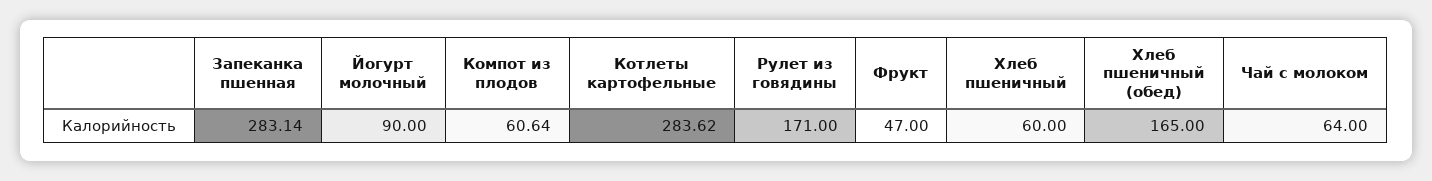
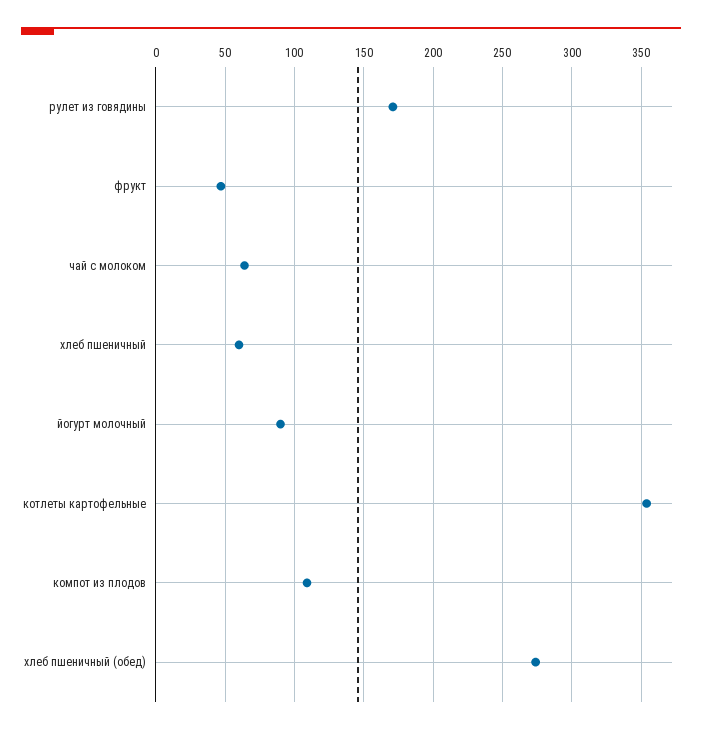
Запеканка пшенная: 283.14 -> none
Компот из плодов: 60.64 -> 110
Котлеты картофельные: 283.62 -> 355
Хлеб пшеничный (обед): 165 -> 275

